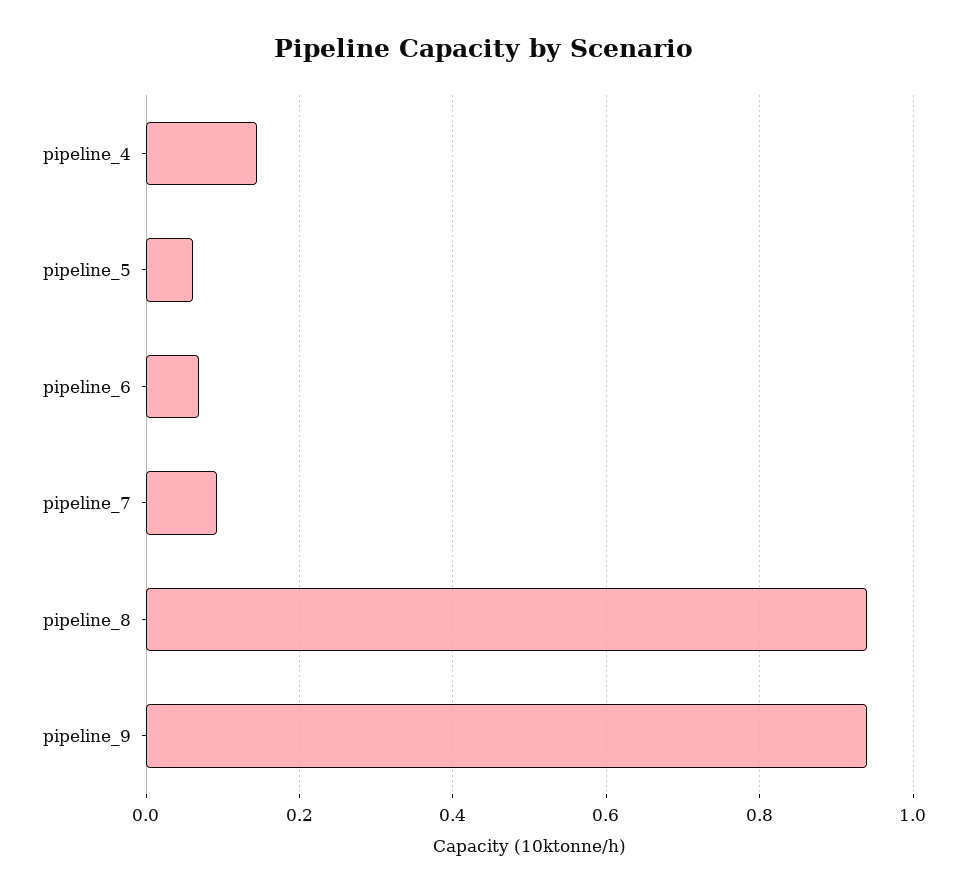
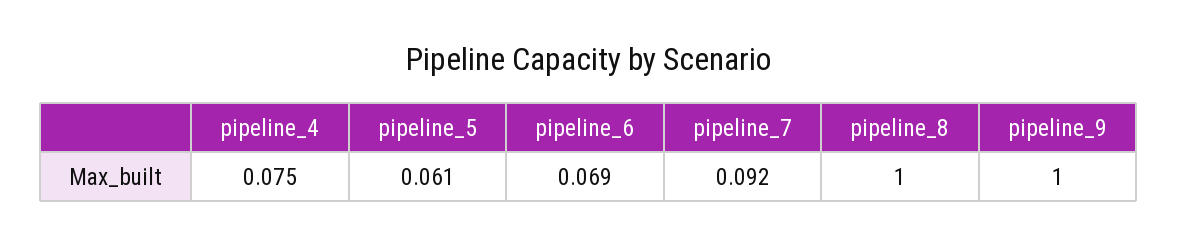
pipeline_4: 0.14 -> 0.075
pipeline_8: 0.94 -> 1
pipeline_9: 0.94 -> 1

